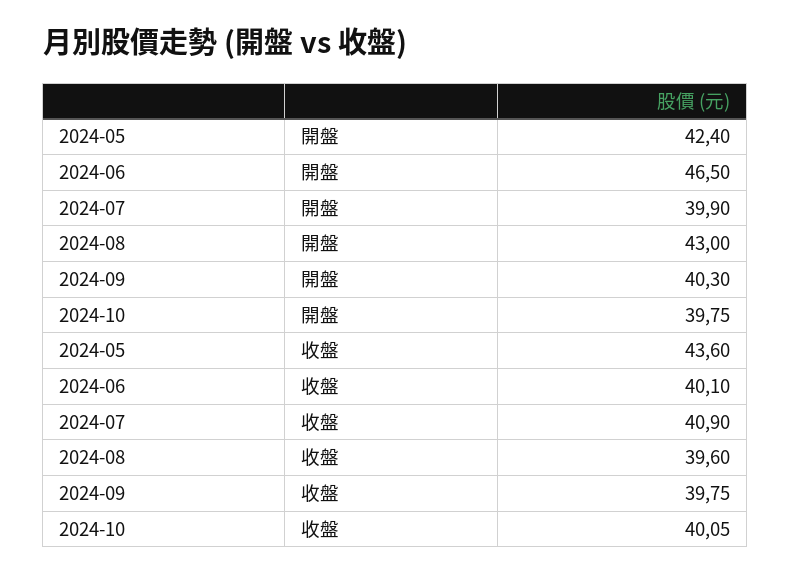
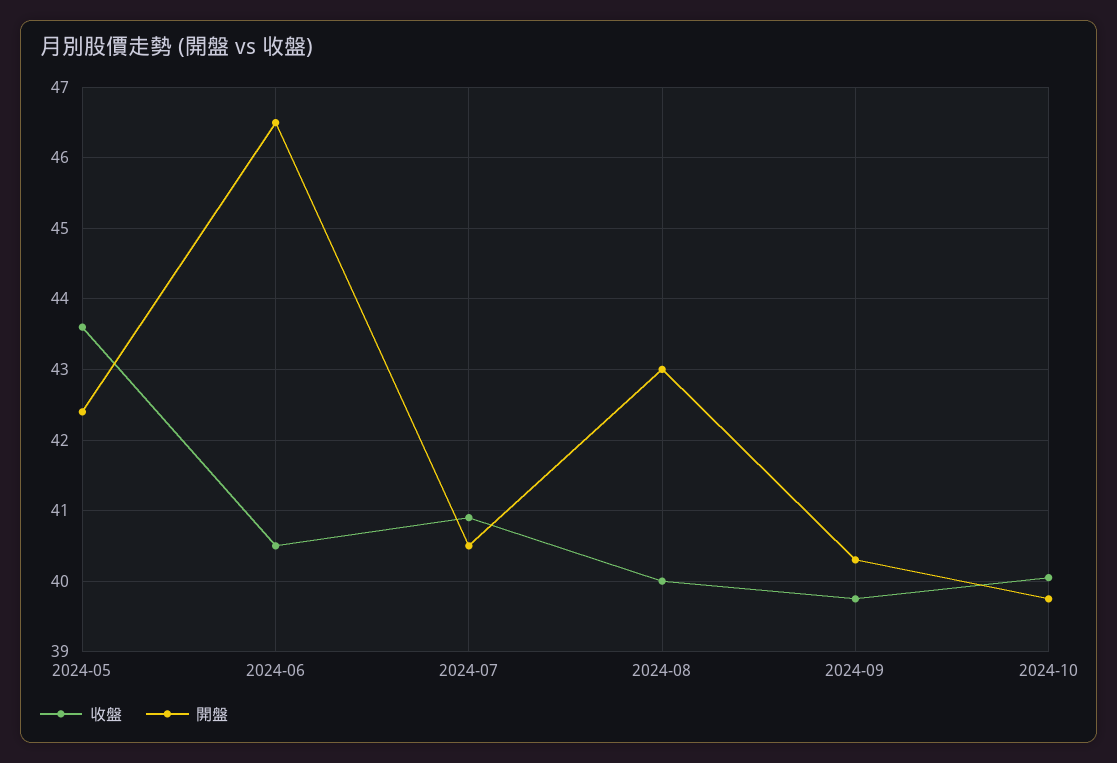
開盤, 2024-07: 39.9 -> 40.5
收盤, 2024-06: 40.1 -> 40.5
收盤, 2024-08: 39.6 -> 40

